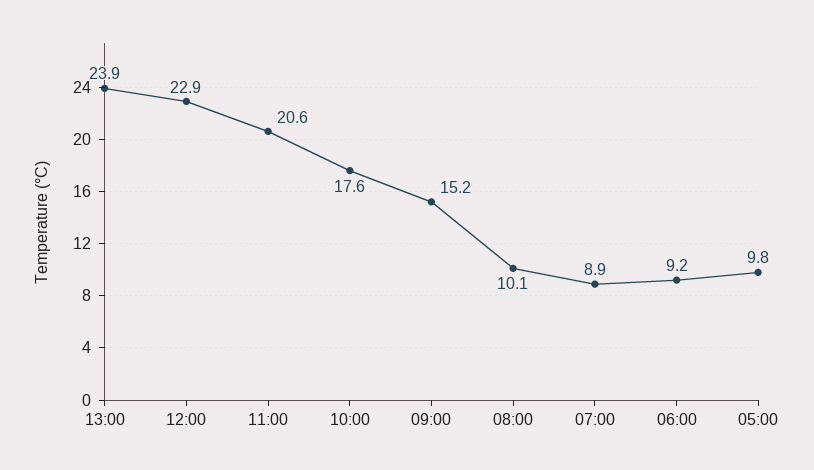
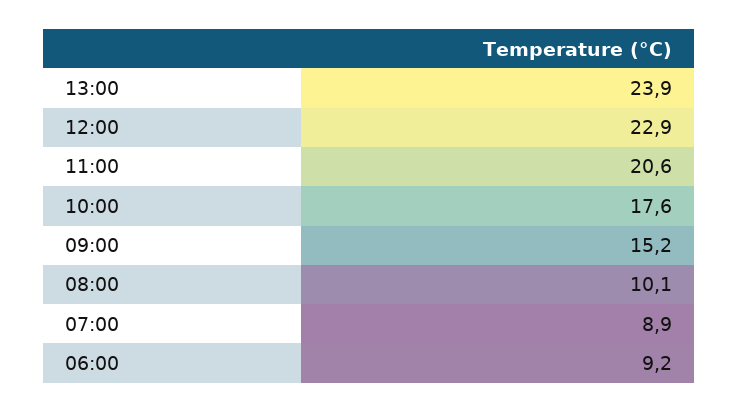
05:00: 9.8 -> none

